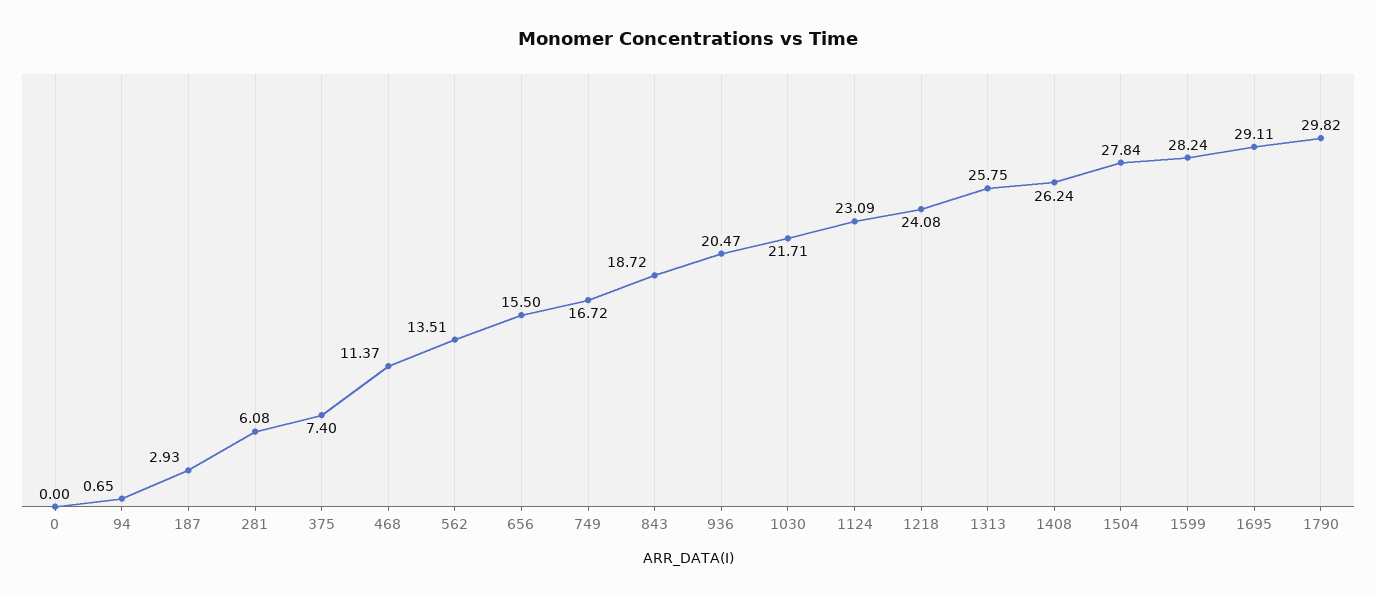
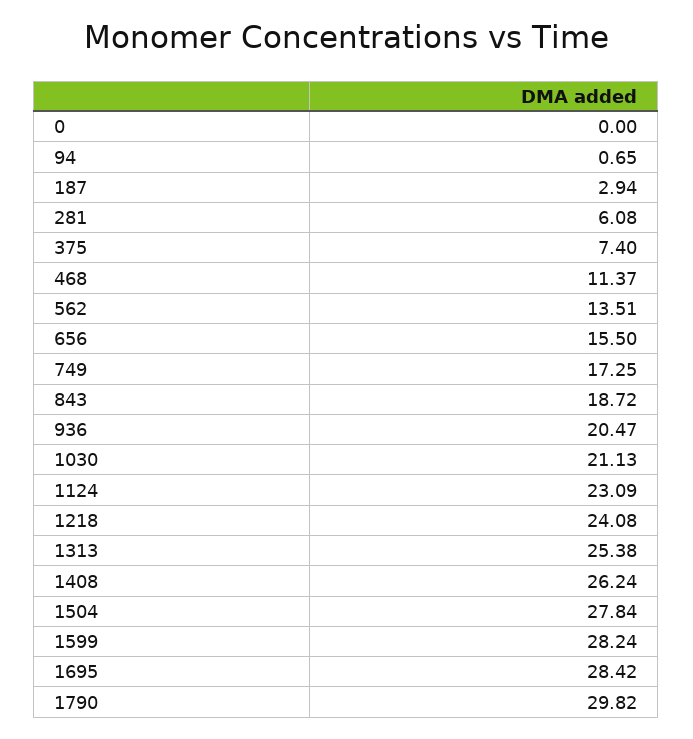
187: 2.93 -> 2.94
749: 16.72 -> 17.25
1030: 21.71 -> 21.13
1313: 25.75 -> 25.38
1695: 29.11 -> 28.42

